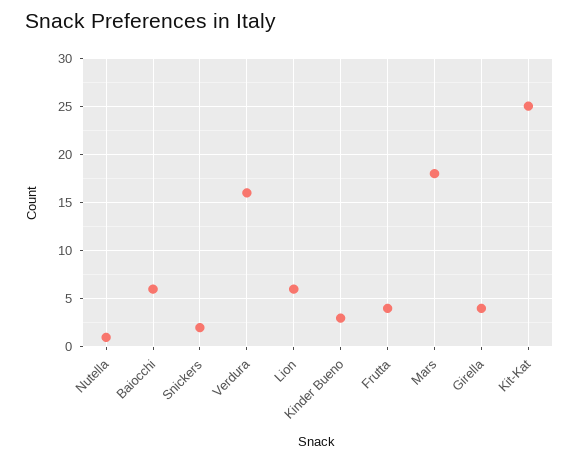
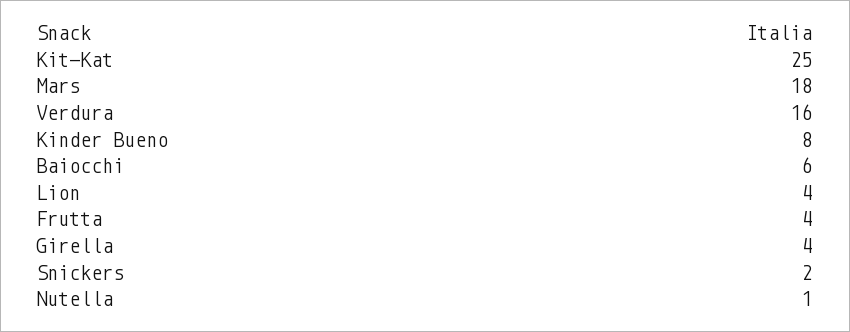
Lion: 6 -> 4
Kinder Bueno: 3 -> 8

